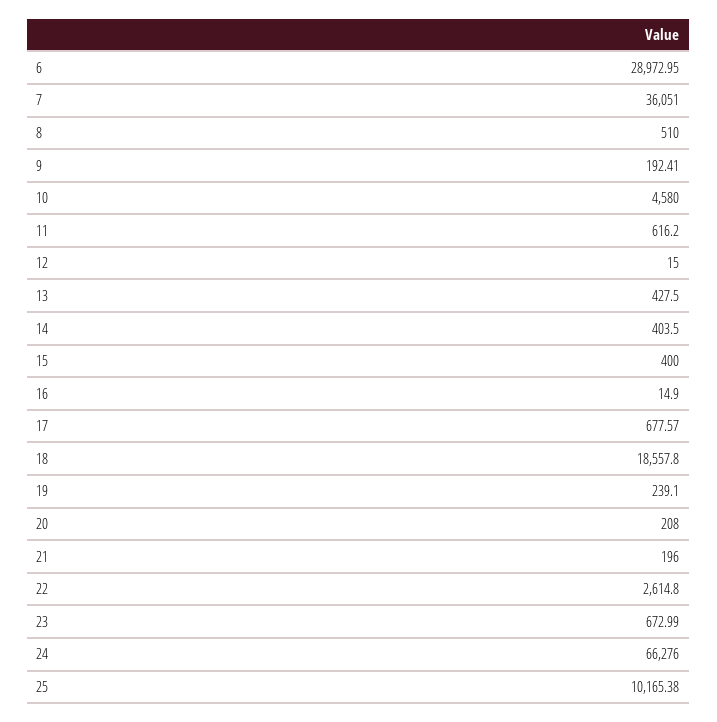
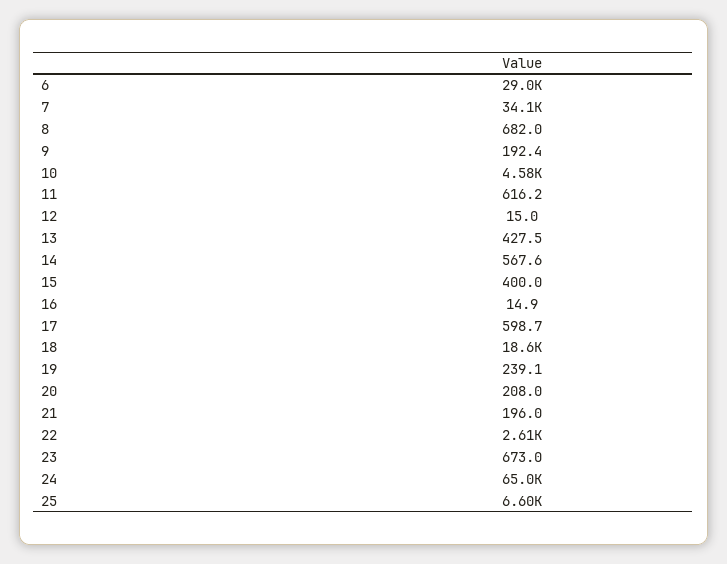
7: 36051 -> 34100
8: 510 -> 682
14: 403.5 -> 567.6
17: 677.57 -> 598.7
24: 66276 -> 65000
25: 10165.38 -> 6600

